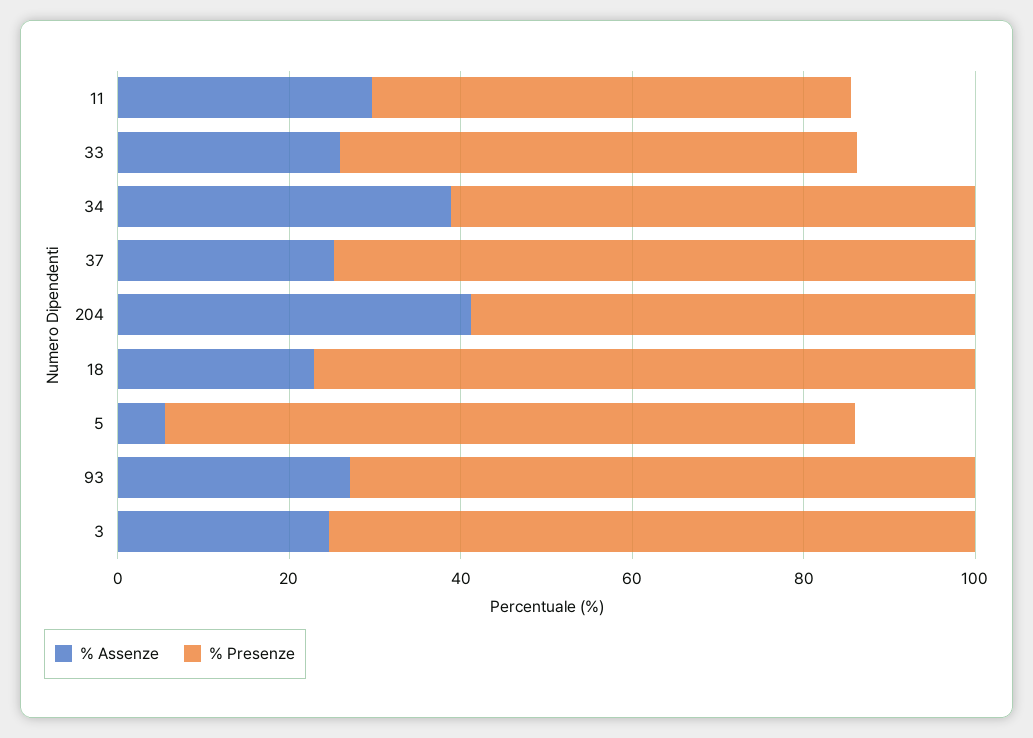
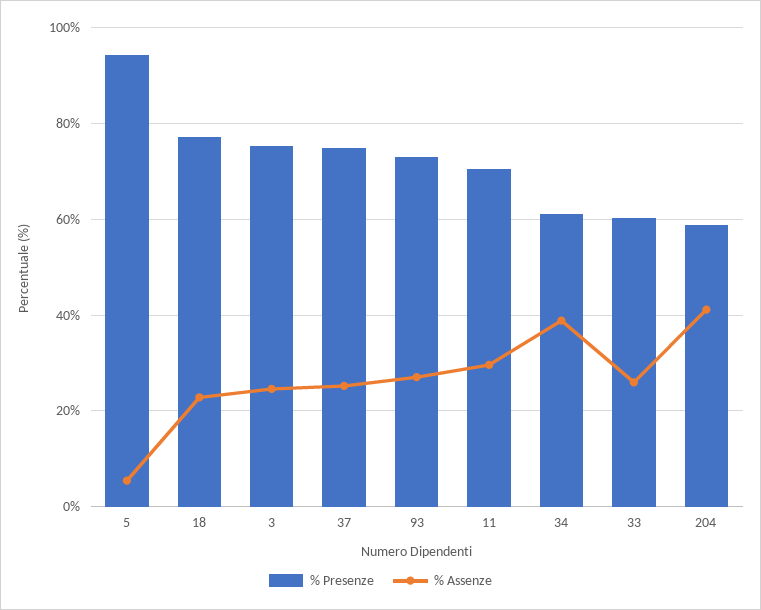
% Presenze, 11: 55 -> 70
% Presenze, 5: 80 -> 94

